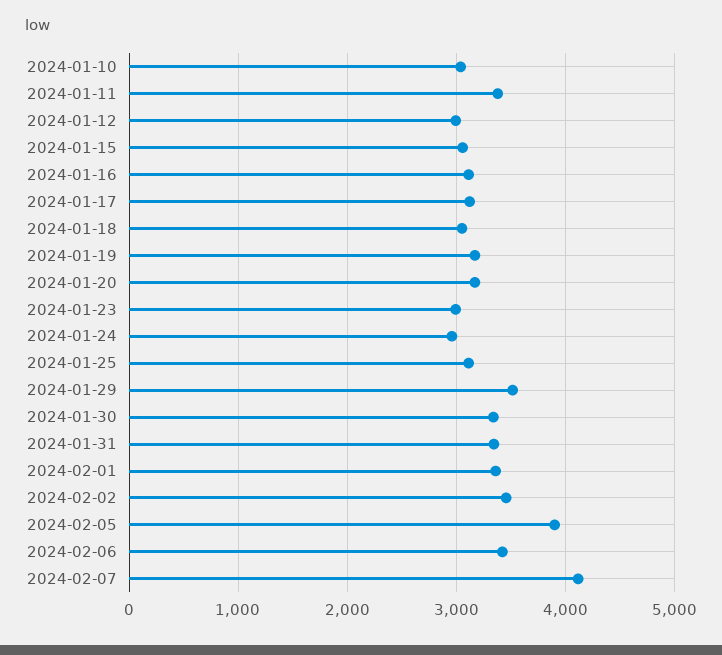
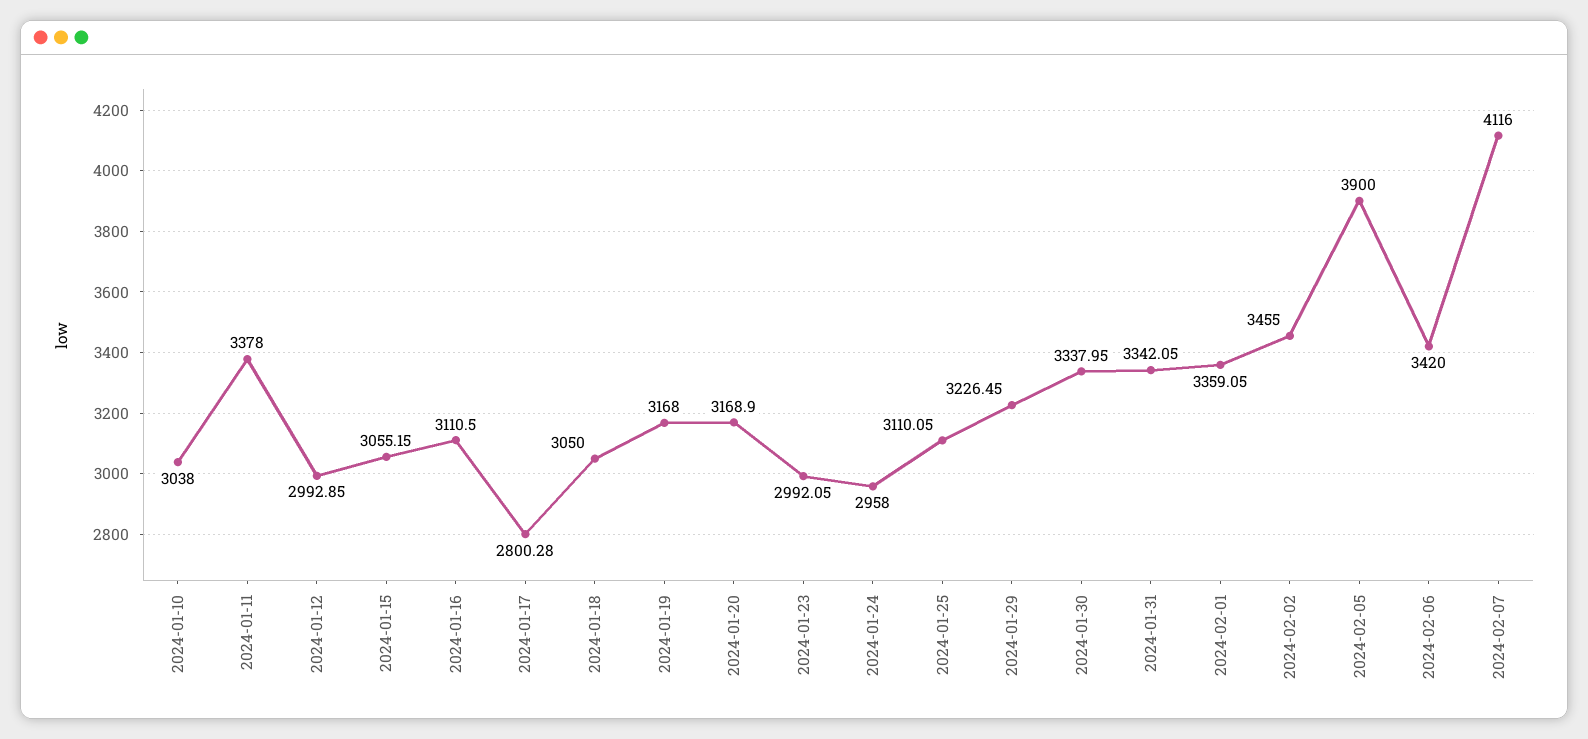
2024-01-17: 3100 -> 2800.28
2024-01-29: 3500 -> 3226.45

